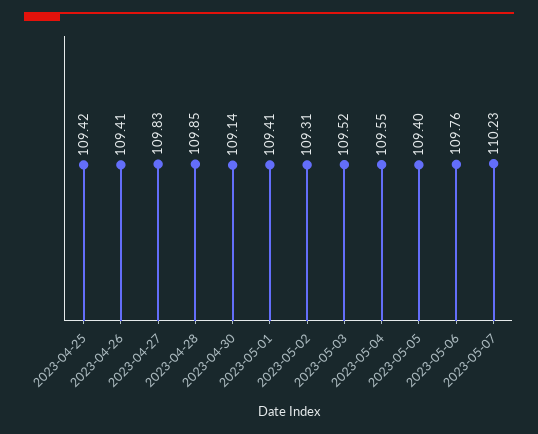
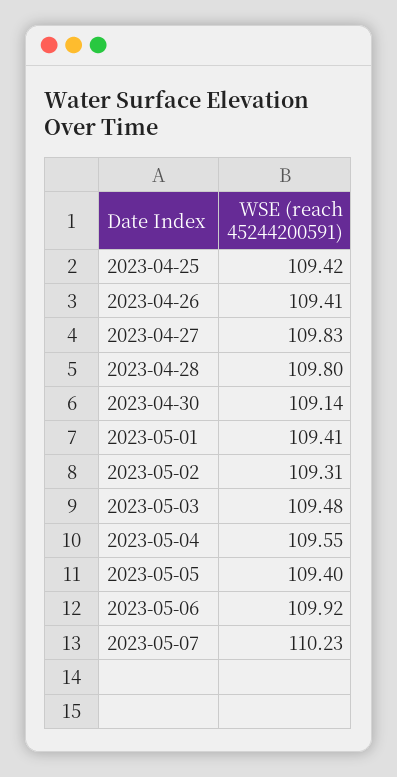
2023-04-28: 109.85 -> 109.8
2023-05-03: 109.52 -> 109.48
2023-05-06: 109.76 -> 109.92

